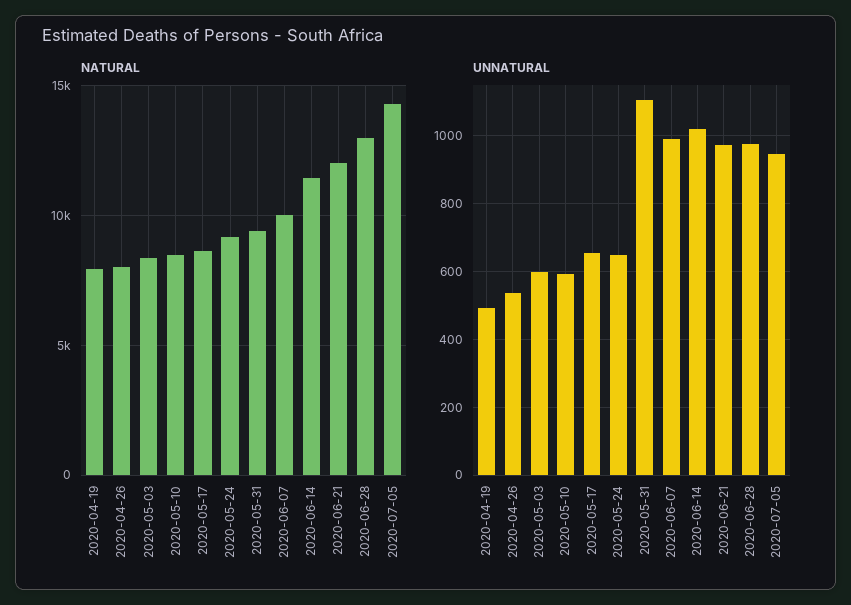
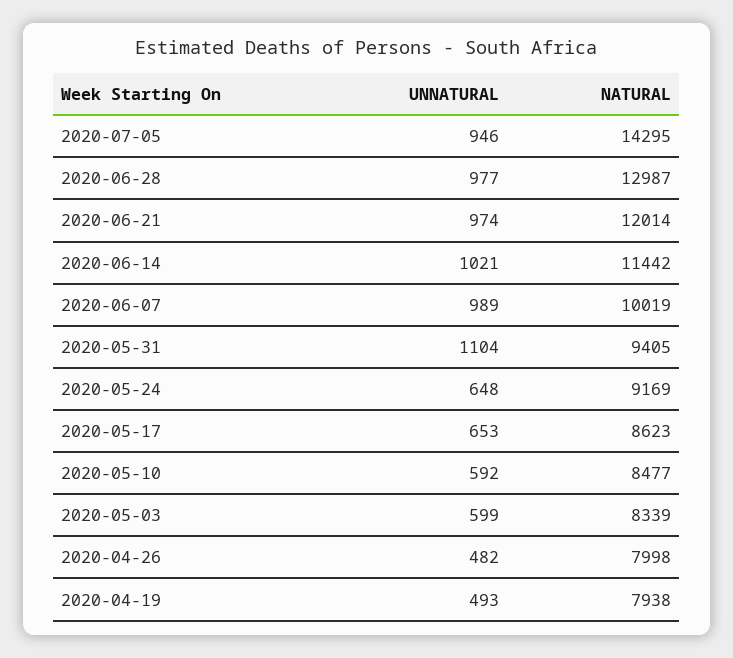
UNNATURAL, 2020-04-26: 540 -> 482

